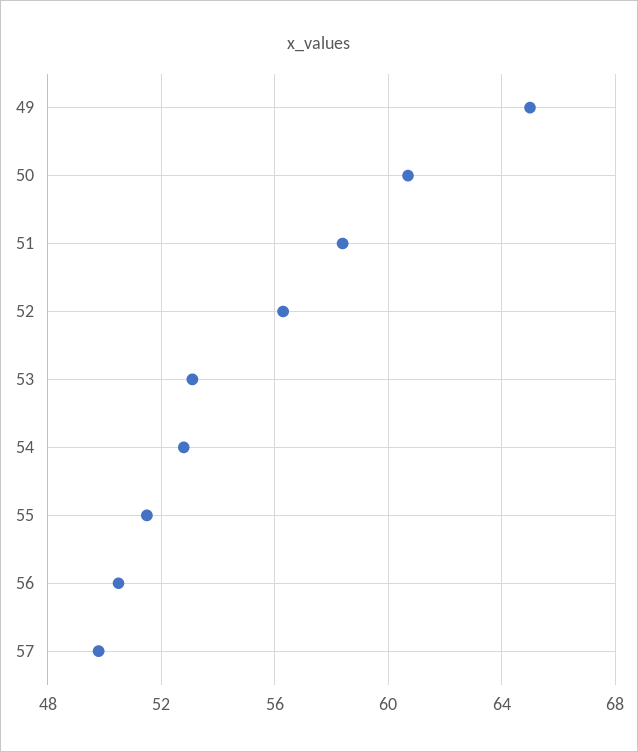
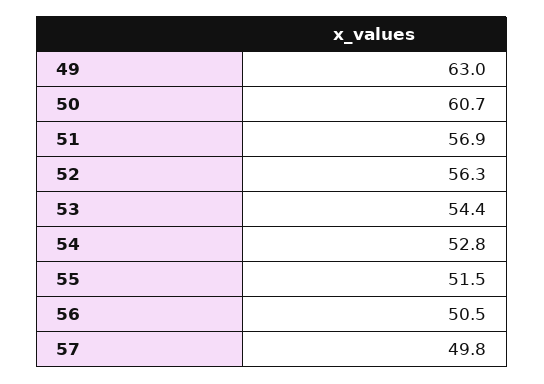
49: 65 -> 63
51: 58.5 -> 56.9
53: 53 -> 54.4

